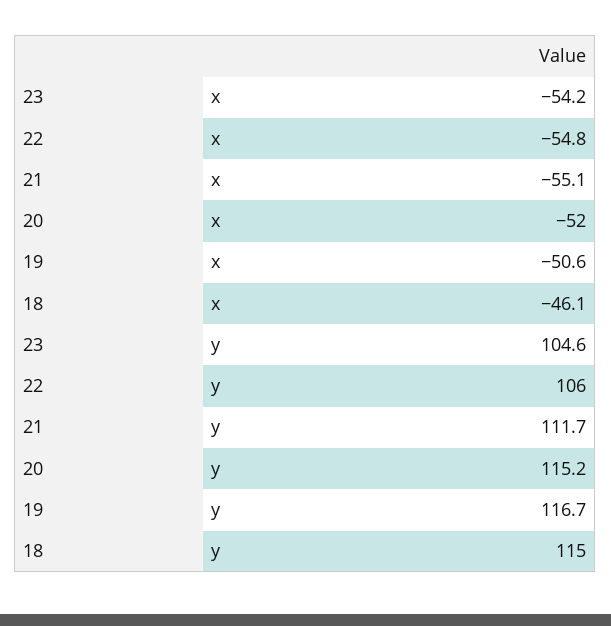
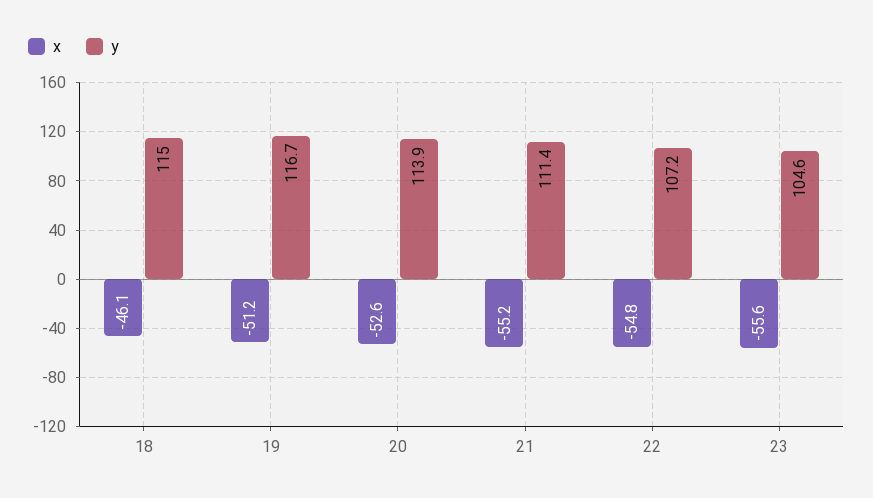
x, 23: -54.2 -> -55.6
x, 21: -55.1 -> -55.2
x, 20: -52 -> -52.6
x, 19: -50.6 -> -51.2
y, 22: 106 -> 107.2
y, 21: 111.7 -> 111.4
y, 20: 115.2 -> 113.9

